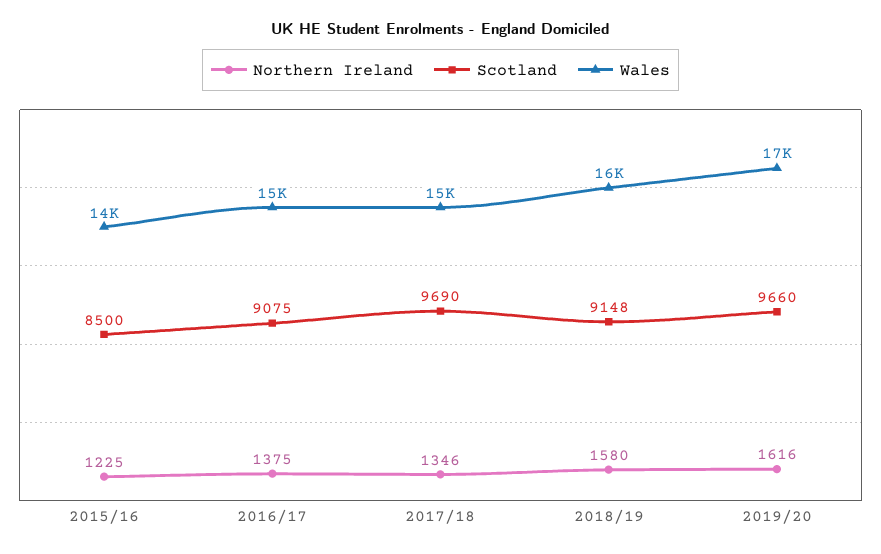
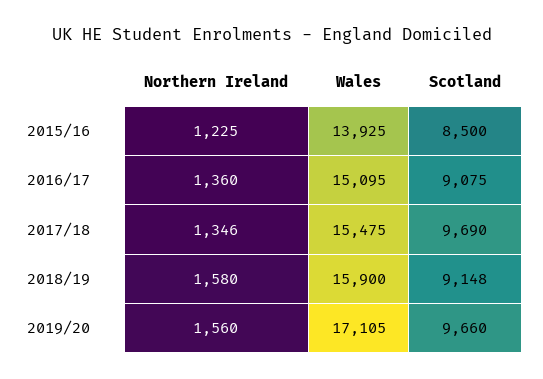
Northern Ireland, 2016/17: 1375 -> 1360
Northern Ireland, 2019/20: 1616 -> 1560

